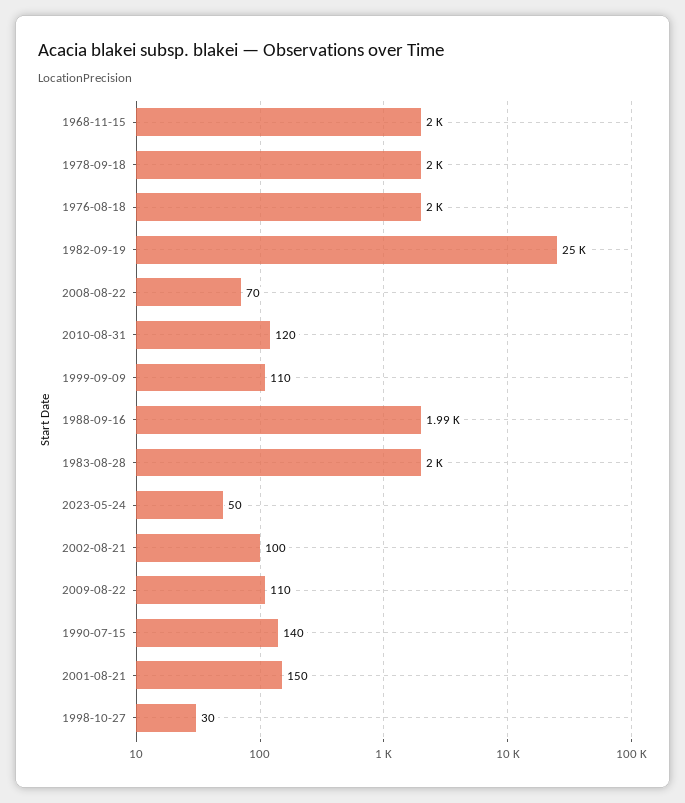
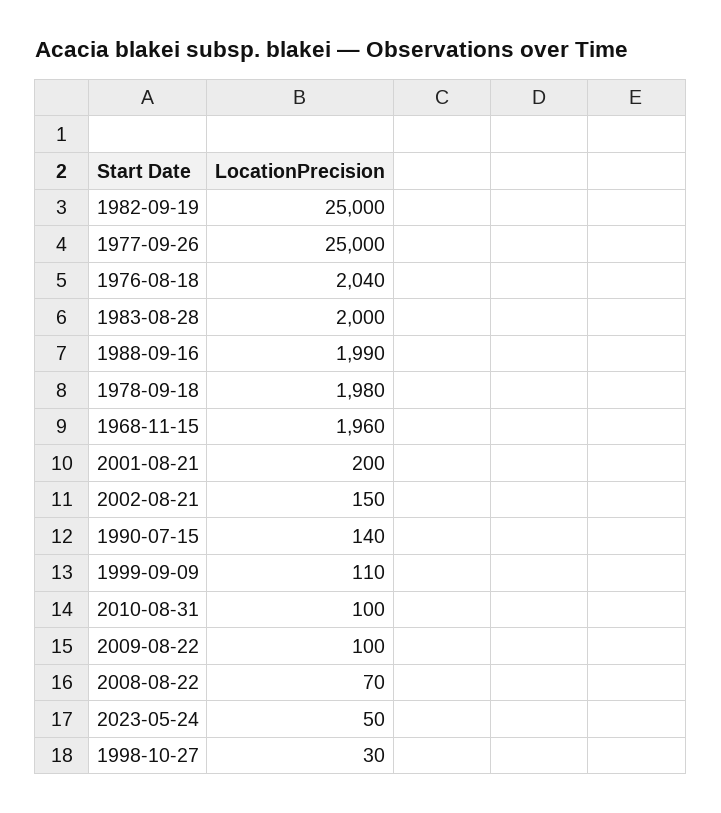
1968-11-15: 2000 -> 1960
1978-09-18: 2000 -> 1980
1976-08-18: 2000 -> 2040
2010-08-31: 120 -> 100
2002-08-21: 100 -> 150
2009-08-22: 110 -> 100
2001-08-21: 150 -> 200
1977-09-26: none -> 25000

